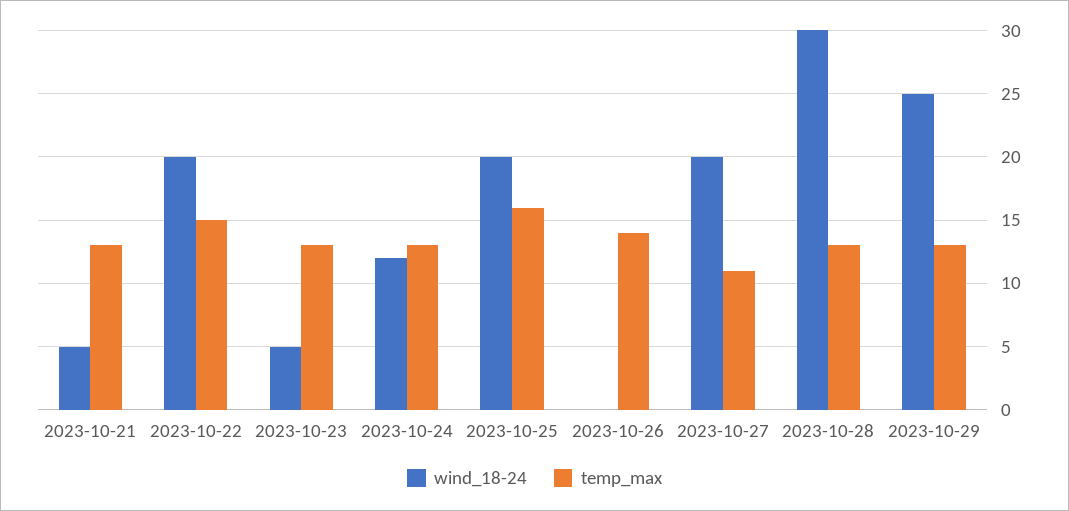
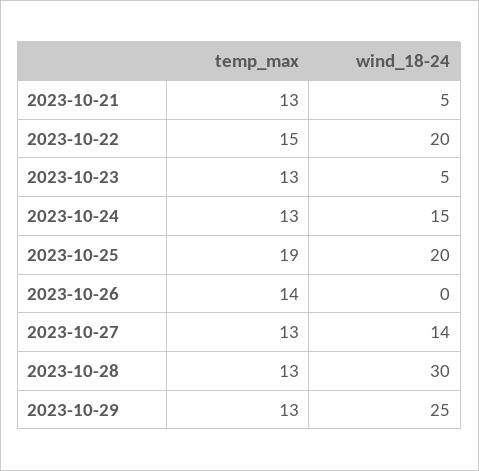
wind_18-24, 2023-10-24: 12 -> 15
temp_max, 2023-10-25: 16 -> 19
wind_18-24, 2023-10-27: 20 -> 14
temp_max, 2023-10-27: 11 -> 13

